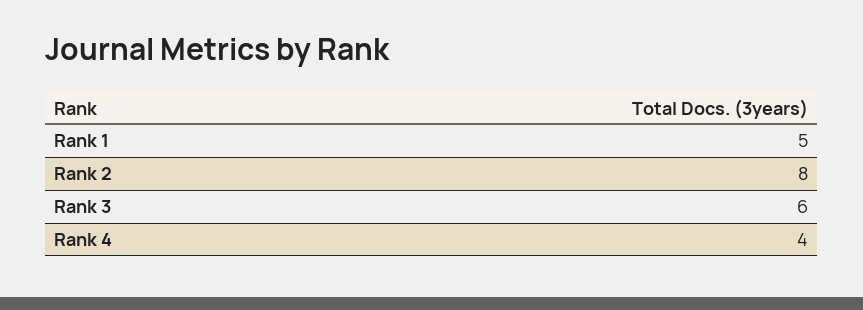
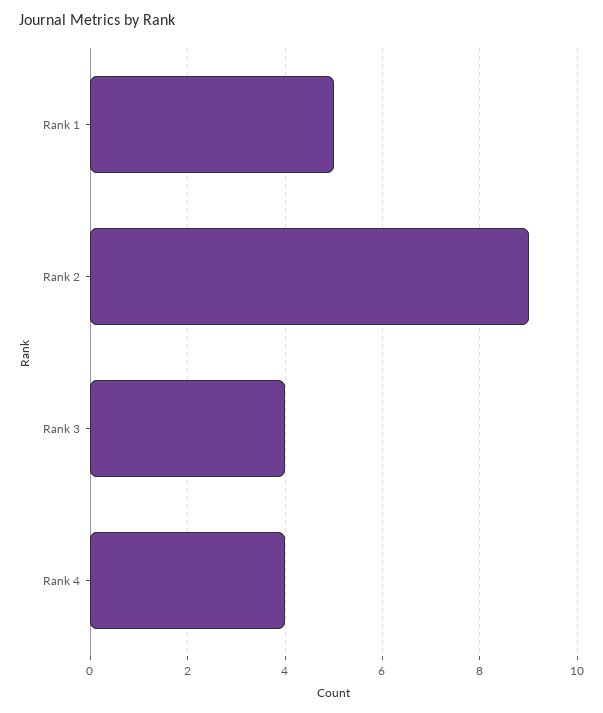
Rank 2: 8 -> 9
Rank 3: 6 -> 4

